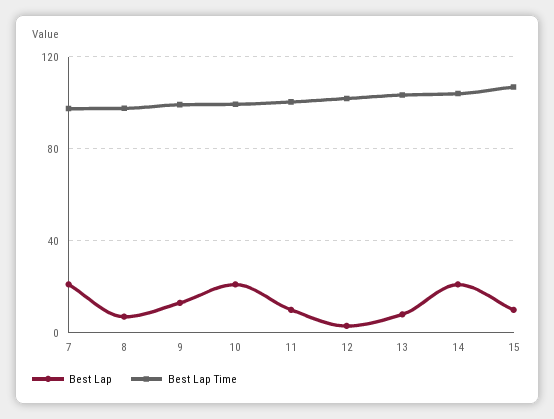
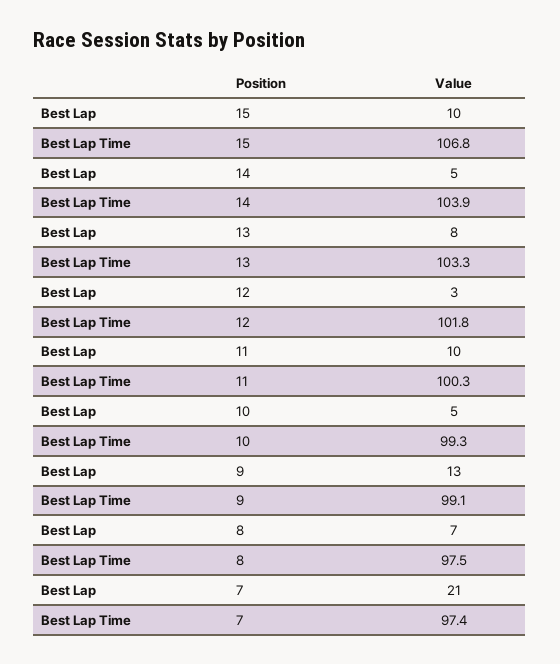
Best Lap, 10: 20 -> 5
Best Lap, 14: 20 -> 5

